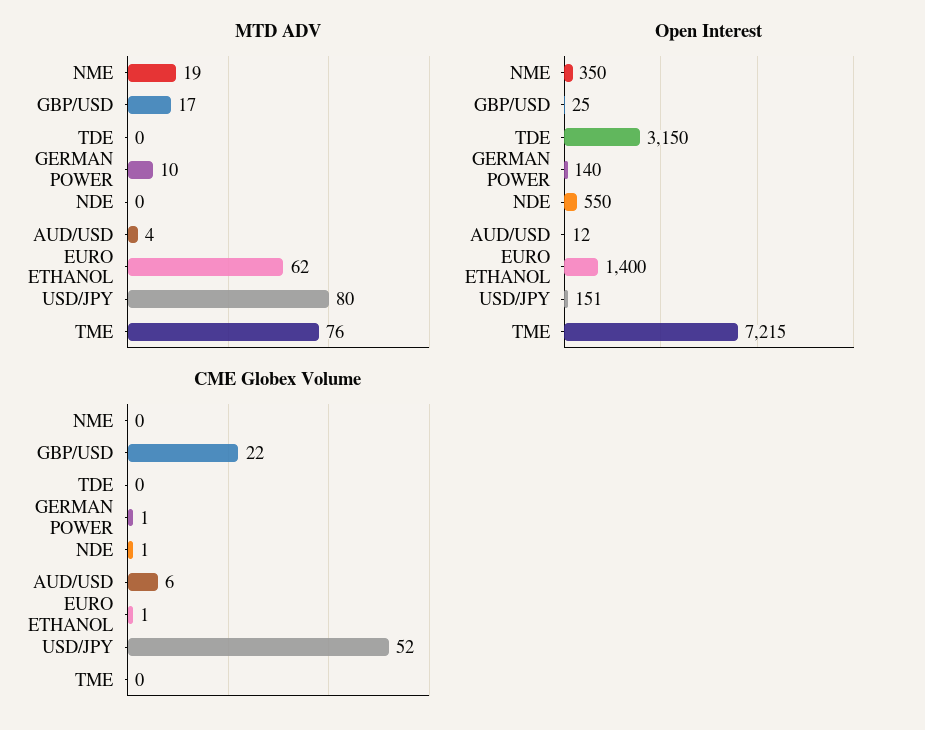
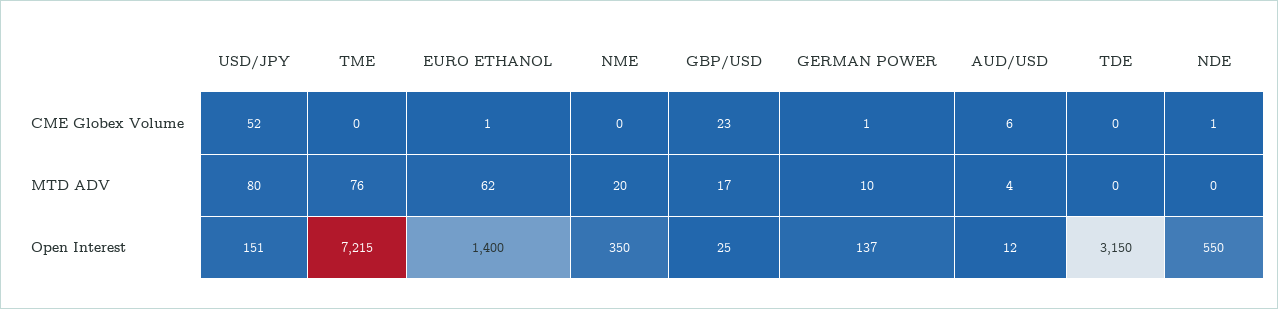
MTD ADV, NME: 19 -> 20
Open Interest, GERMAN POWER: 140 -> 137
CME Globex Volume, GBP/USD: 22 -> 23

